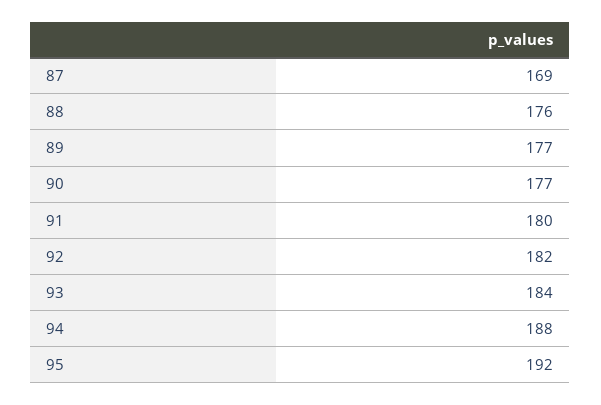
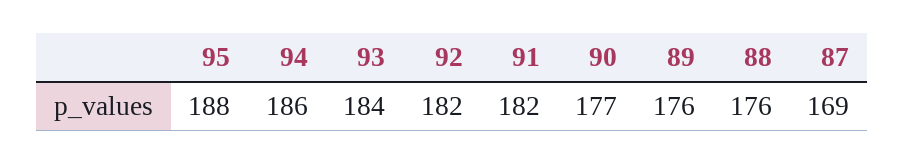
89: 177 -> 176
91: 180 -> 182
94: 188 -> 186
95: 192 -> 188

